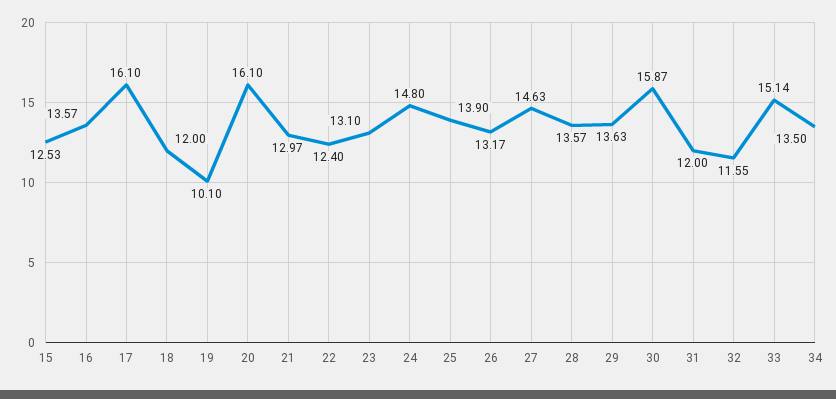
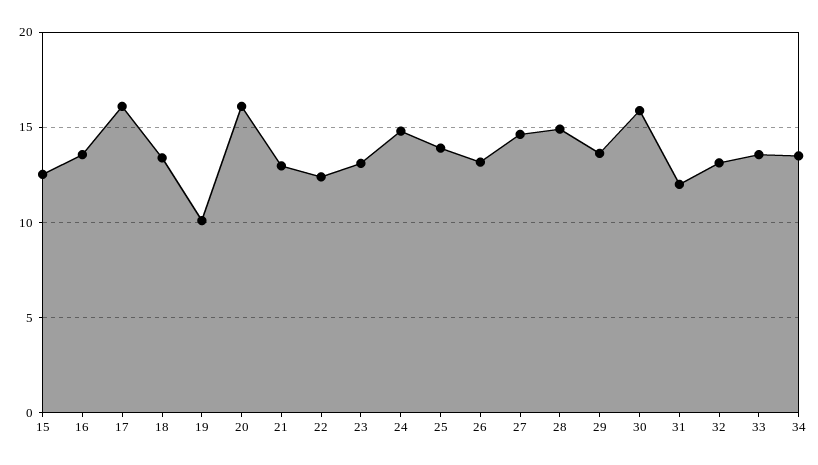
18: 12 -> 13.5
28: 13.57 -> 15
32: 11.55 -> 13
33: 15.14 -> 13.5

